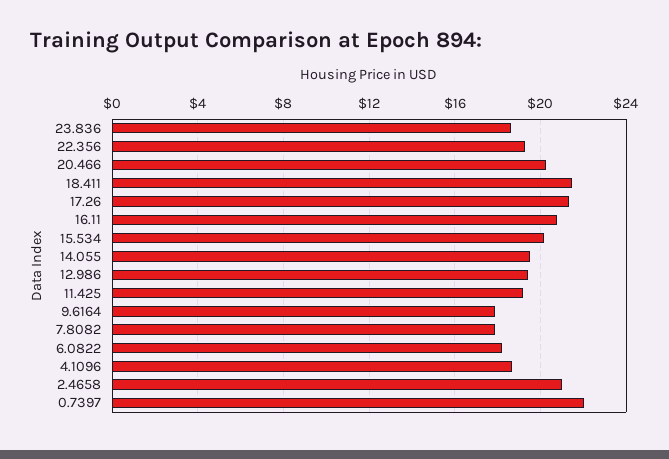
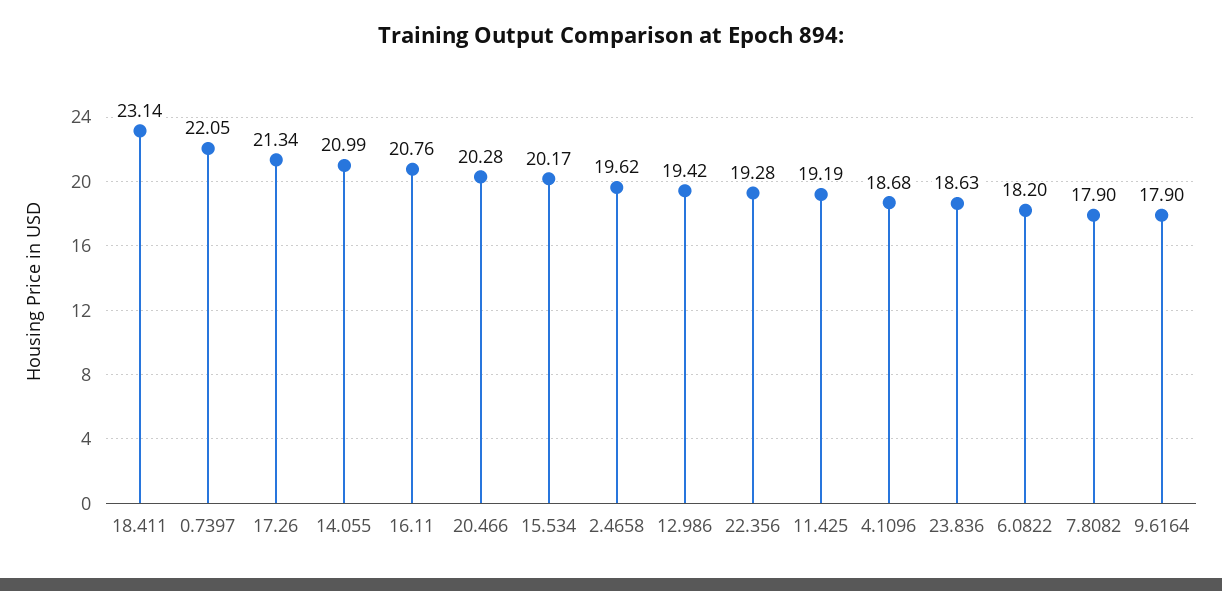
18.411: 21.5 -> 23.14
14.055: 19.5 -> 20.99
2.4658: 21 -> 19.62

